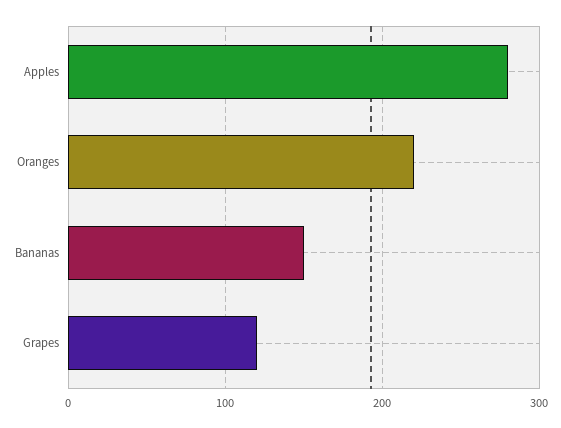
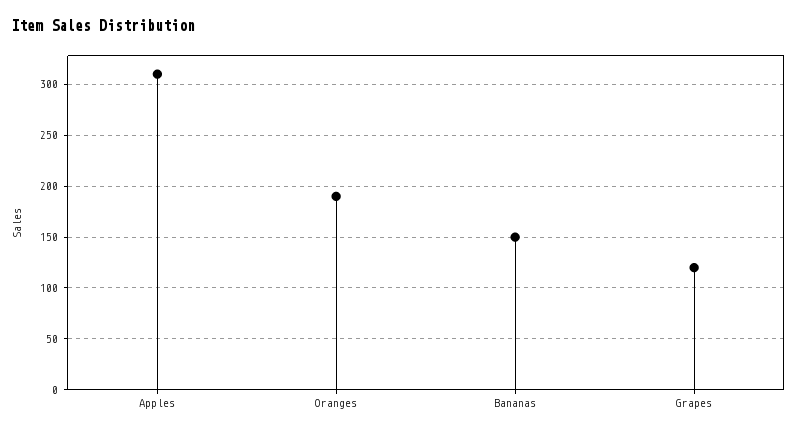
Apples: 280 -> 310
Oranges: 220 -> 190

